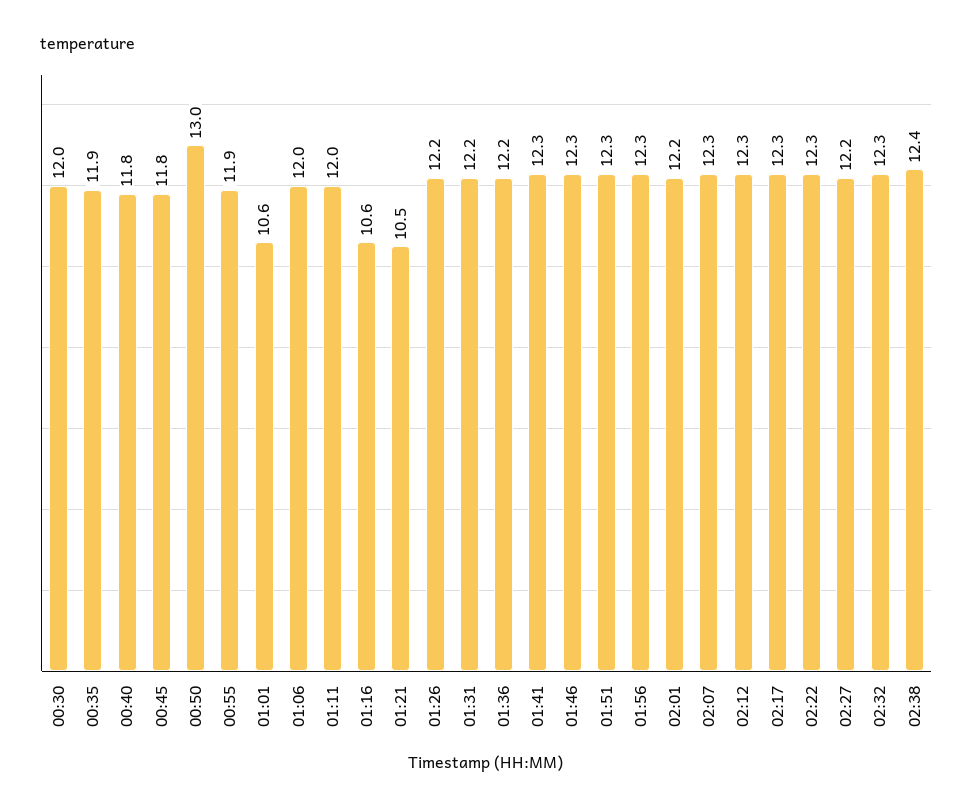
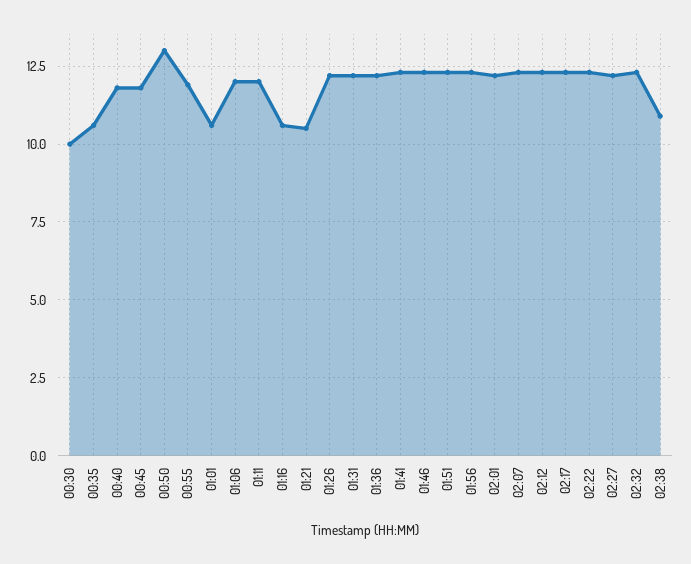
00:30: 12 -> 10
00:35: 11.9 -> 10.5
02:38: 12.4 -> 11

